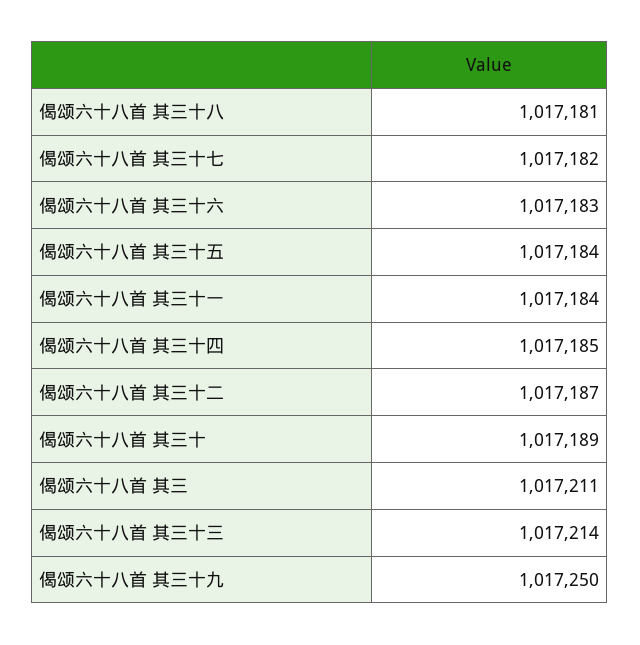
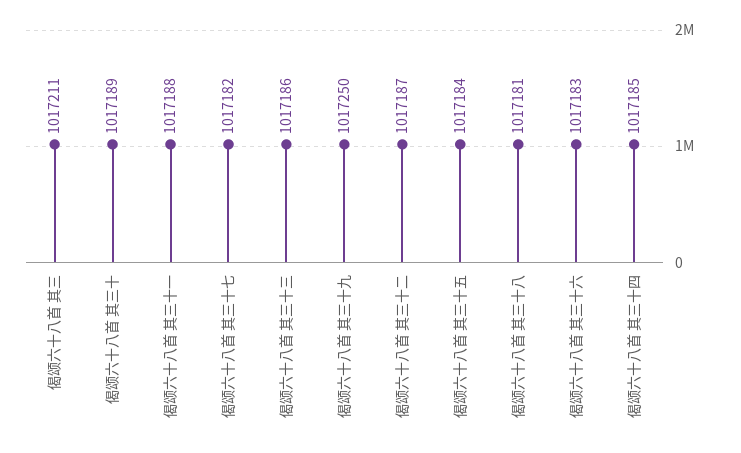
偈颂六十八首 其三十一: 1017184 -> 1017188
偈颂六十八首 其三十三: 1017214 -> 1017186

